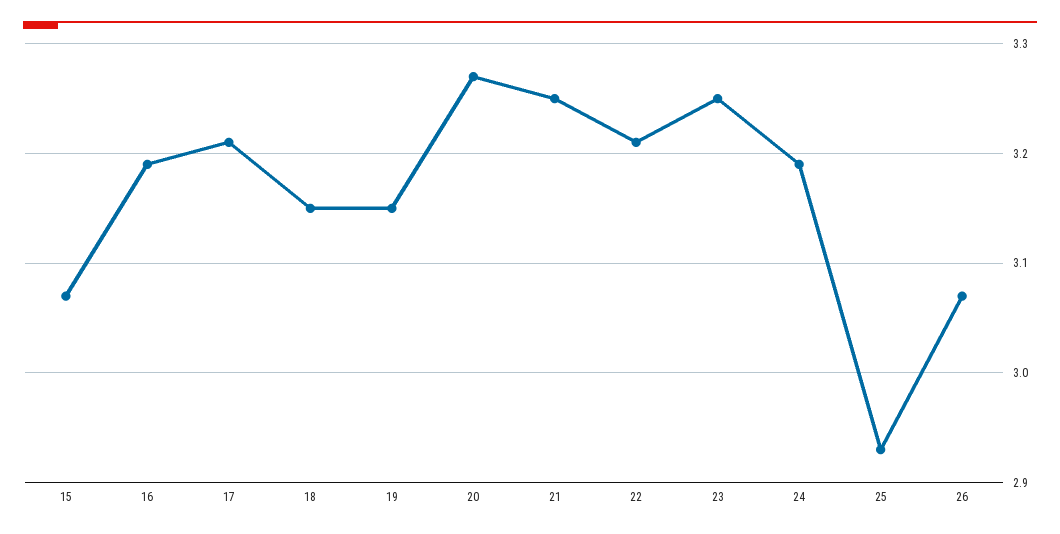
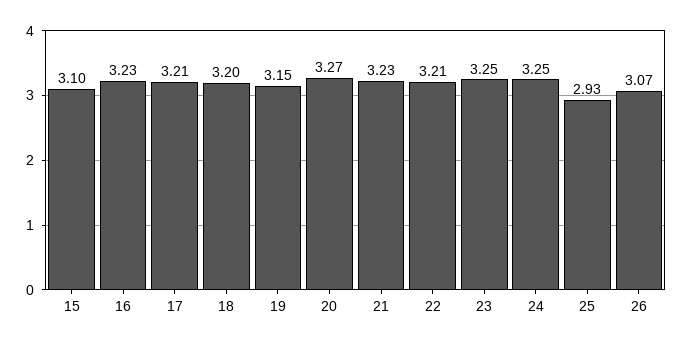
15: 3.07 -> 3.1
16: 3.19 -> 3.23
18: 3.15 -> 3.2
21: 3.25 -> 3.23
24: 3.19 -> 3.25

